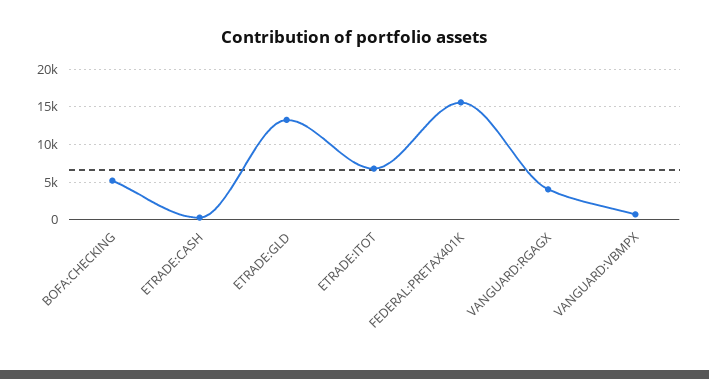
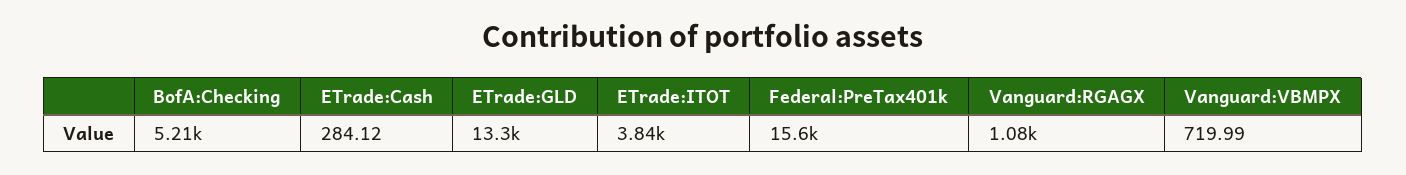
ETRADE:ITOT: 7000 -> 3840
VANGUARD:RGAGX: 4000 -> 1080

